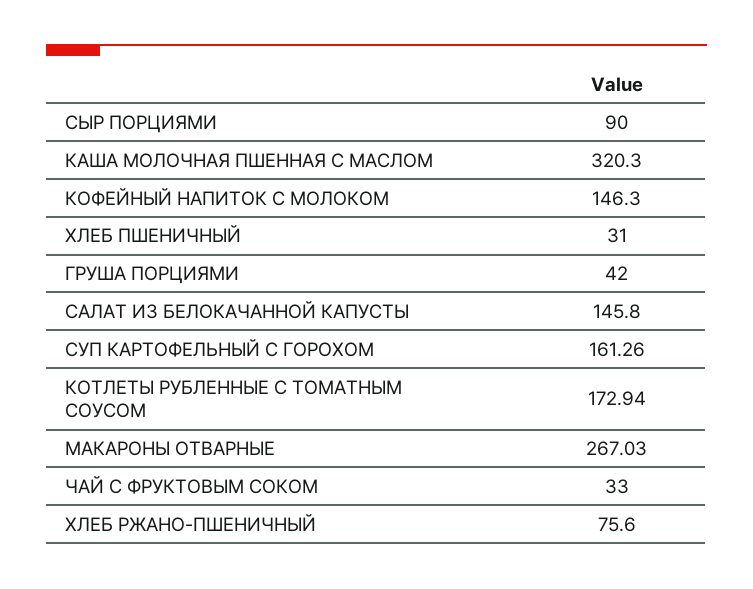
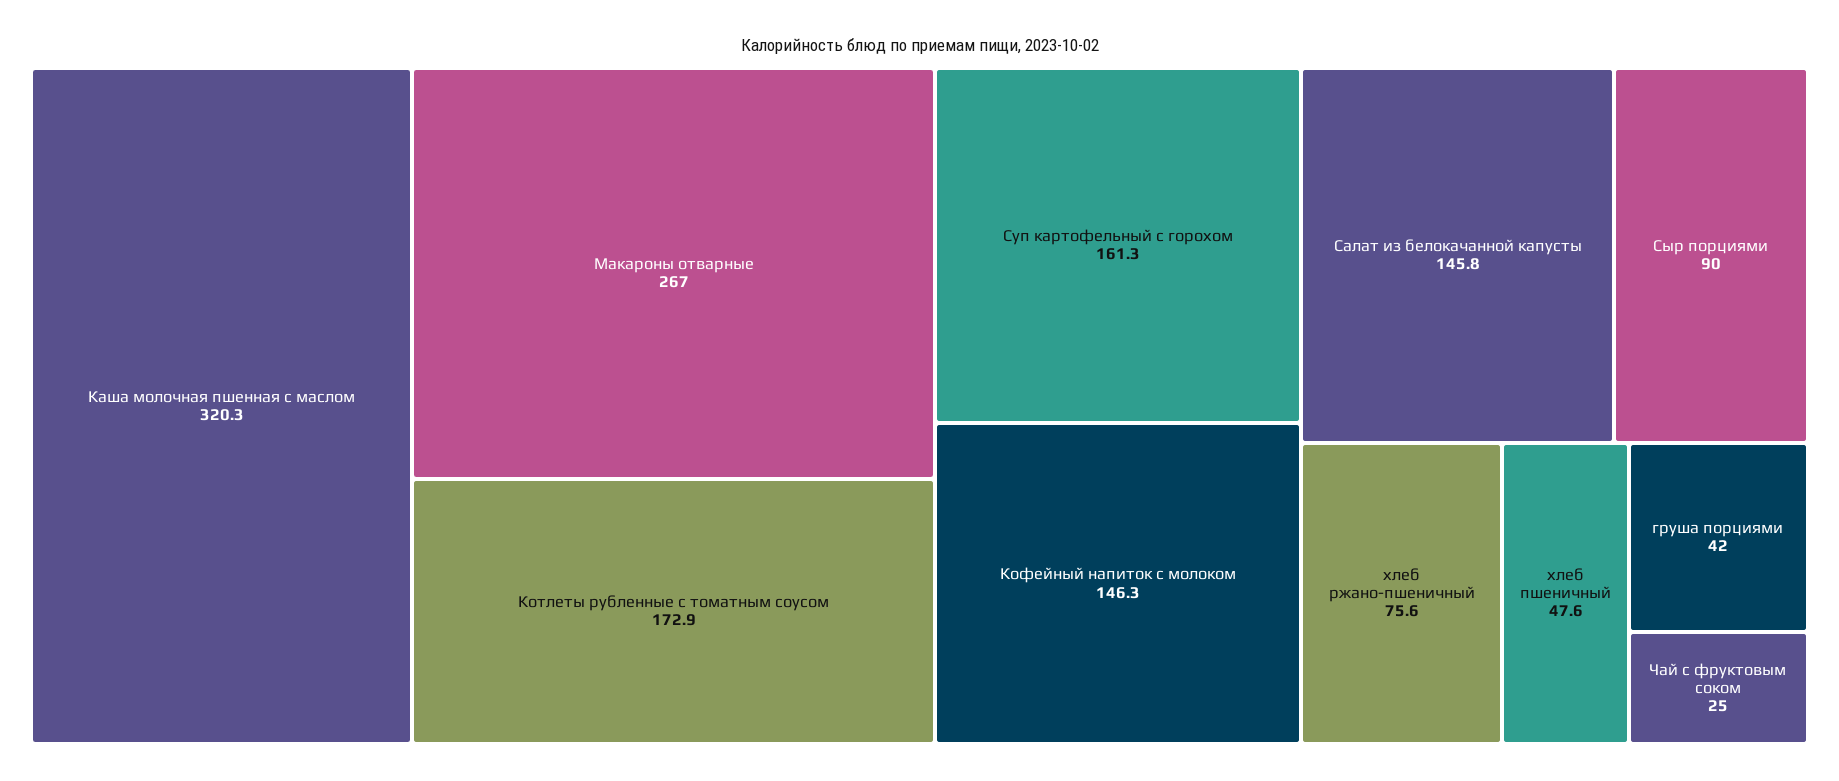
ХЛЕБ ПШЕНИЧНЫЙ: 31 -> 47.6
ЧАЙ С ФРУКТОВЫМ СОКОМ: 33 -> 25

